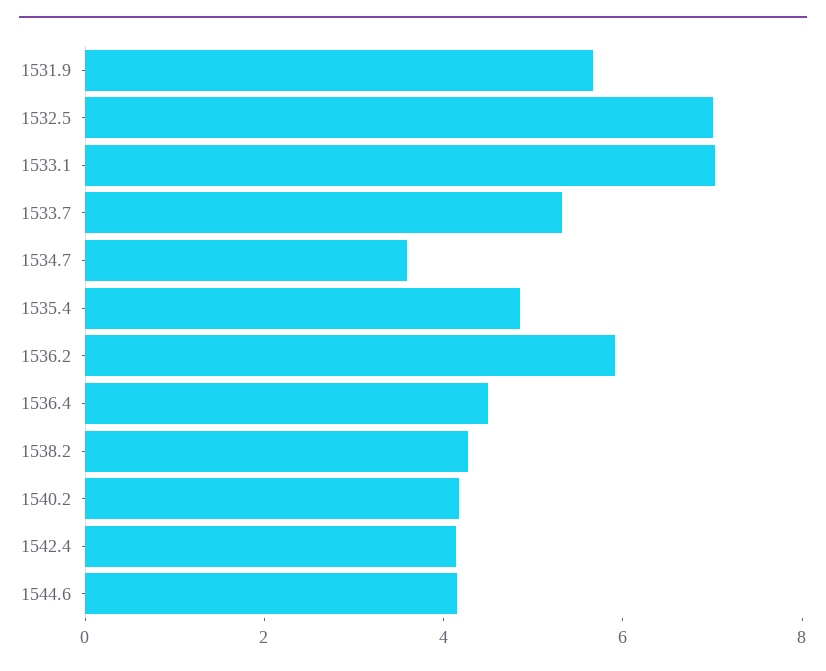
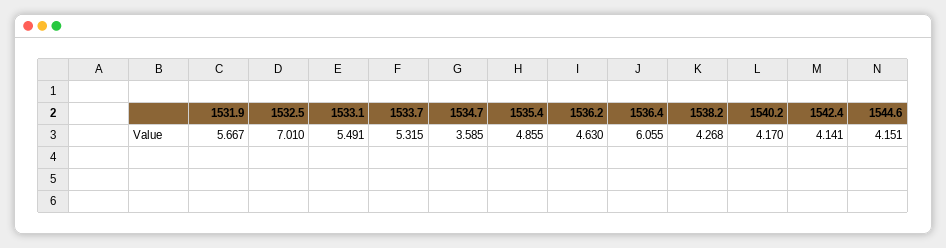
1533.1: 7 -> 5.491
1536.2: 6 -> 4.63
1536.4: 4.5 -> 6.055

